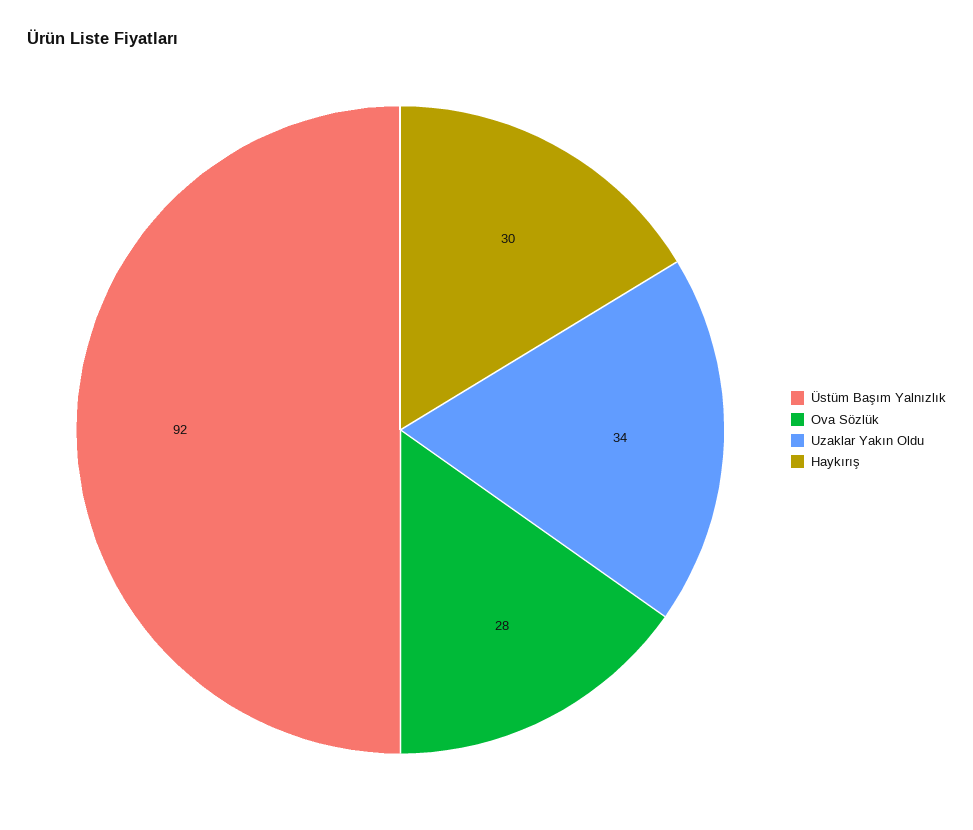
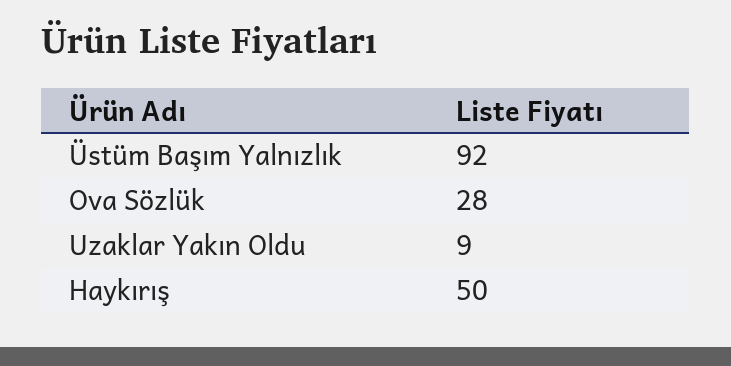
Uzaklar Yakın Oldu: 34 -> 9
Haykırış: 30 -> 50

